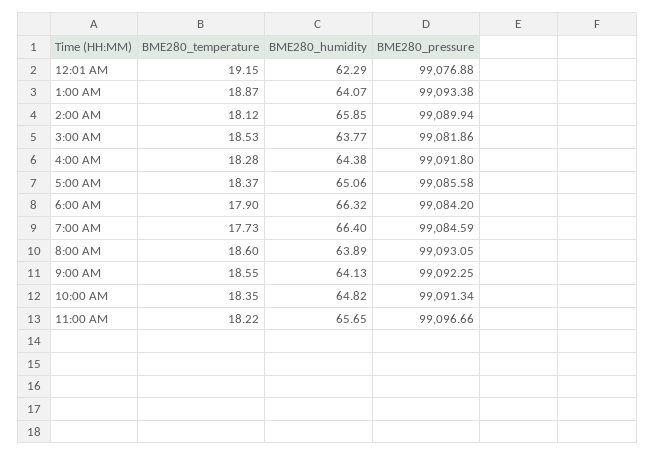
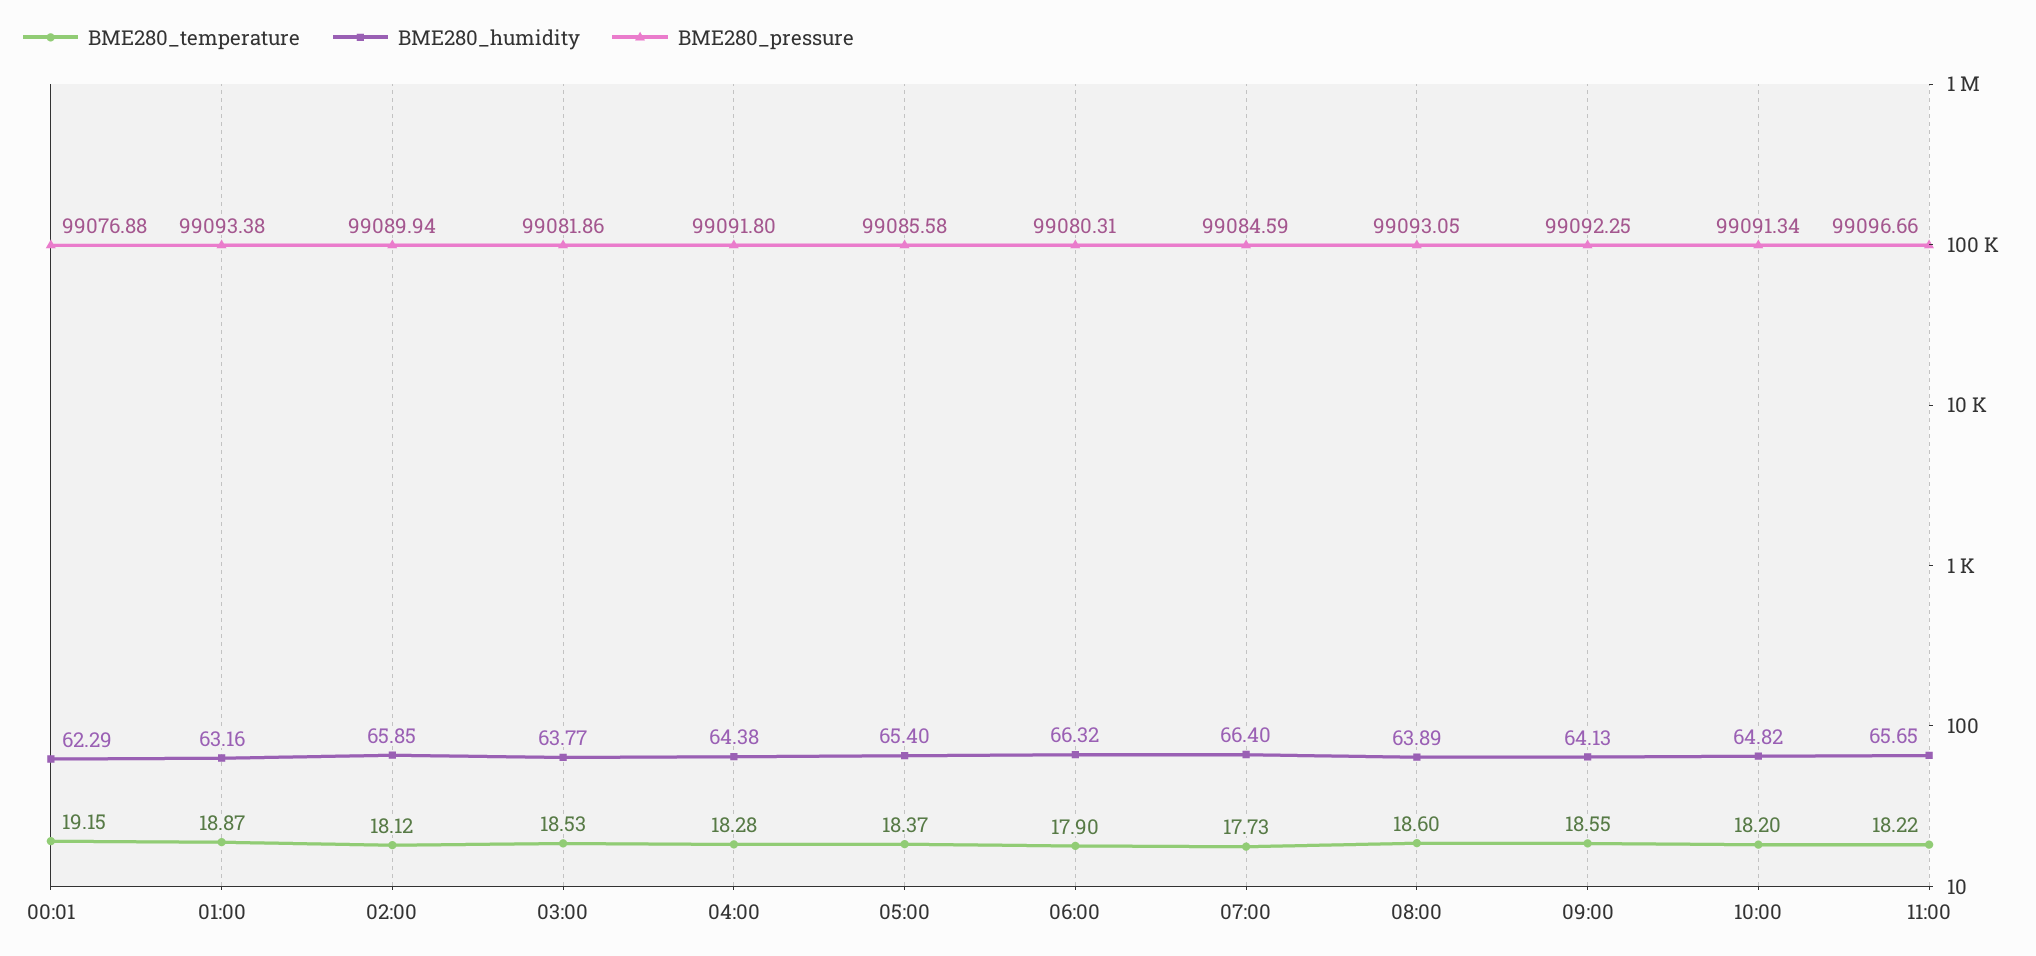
BME280_humidity, 1:00 AM: 64.07 -> 63.16
BME280_humidity, 5:00 AM: 65.06 -> 65.4
BME280_pressure, 6:00 AM: 99084.2 -> 99080.31
BME280_temperature, 10:00 AM: 18.35 -> 18.2

